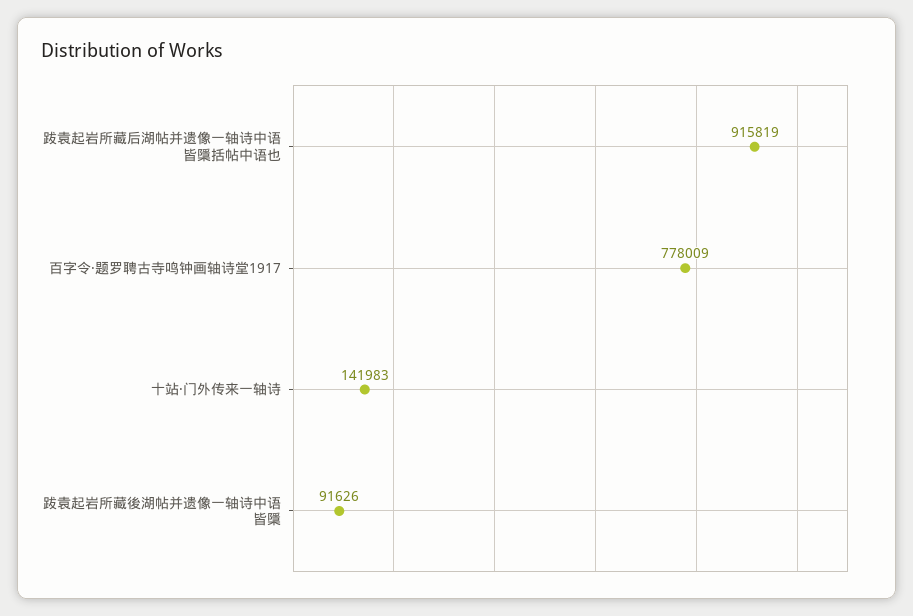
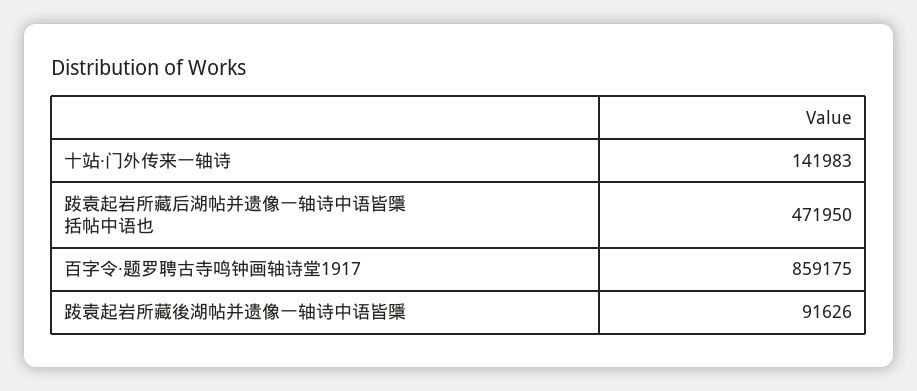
跋袁起岩所藏后湖帖并遗像一轴诗中语皆檃括帖中语也: 915819 -> 471950
百字令·题罗聘古寺鸣钟画轴诗堂1917: 778009 -> 859175

